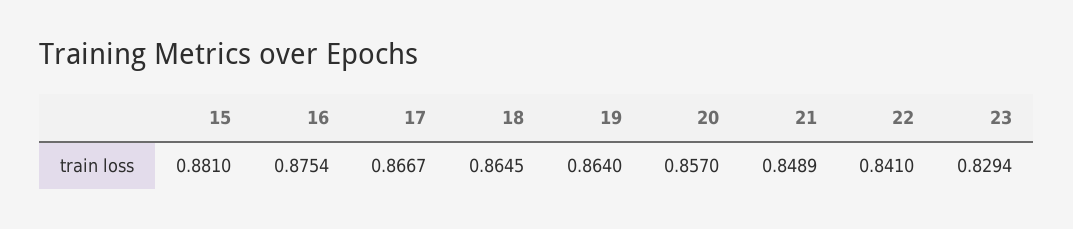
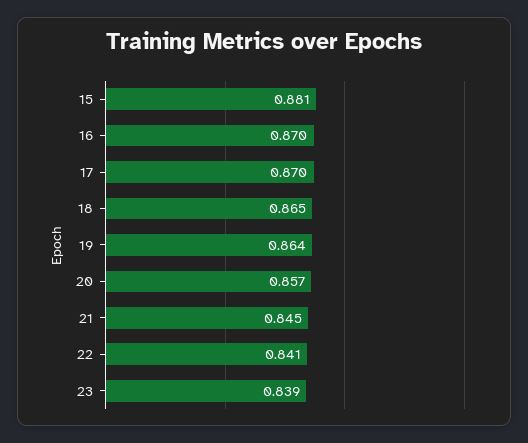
16: 0.8754 -> 0.87
17: 0.8667 -> 0.87
21: 0.8489 -> 0.845
23: 0.8294 -> 0.839

